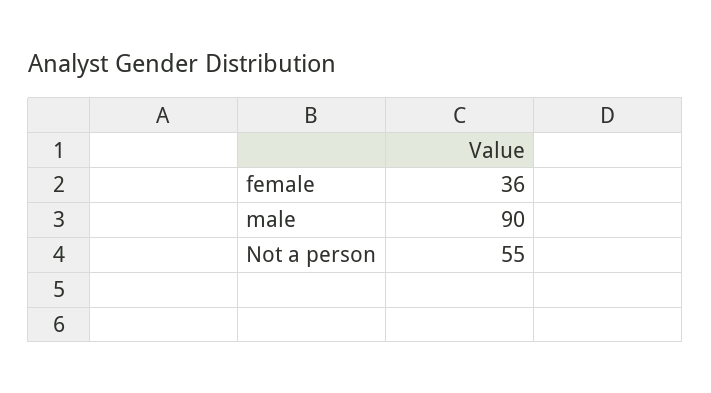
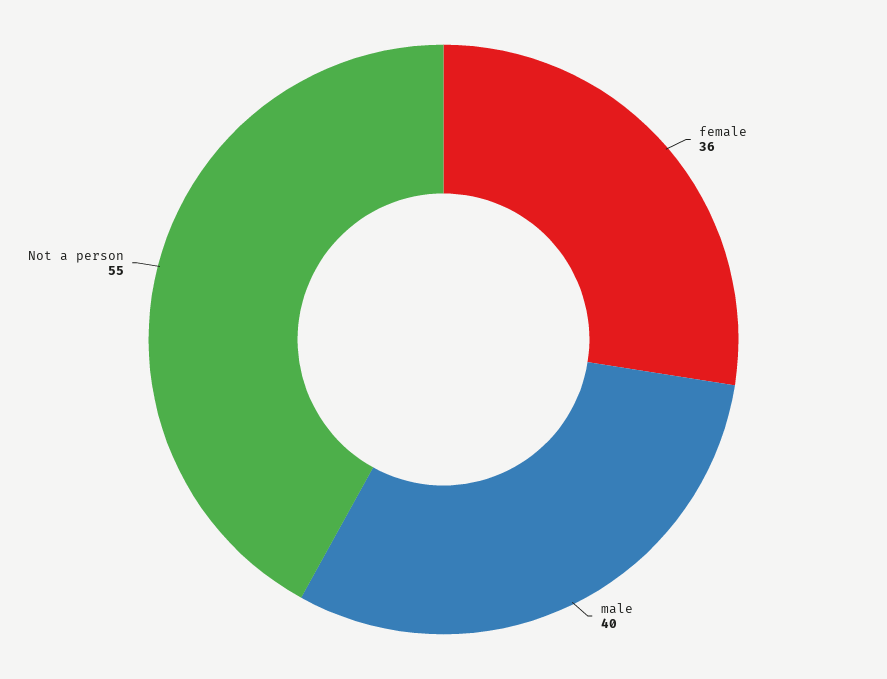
male: 90 -> 40

